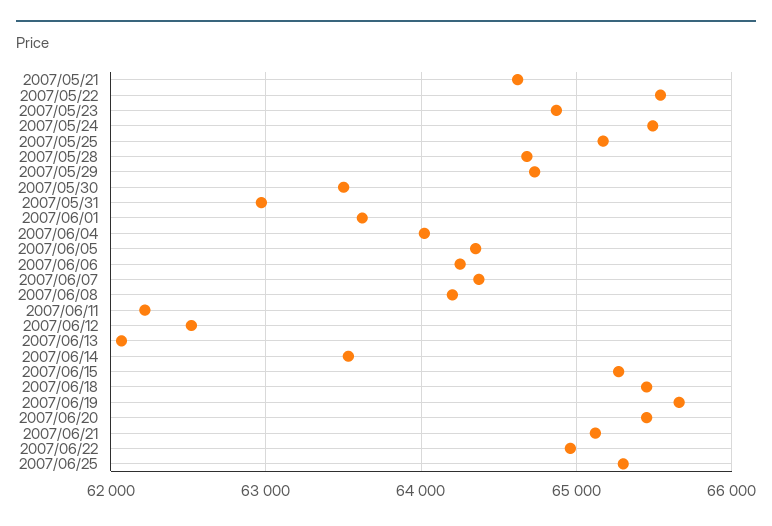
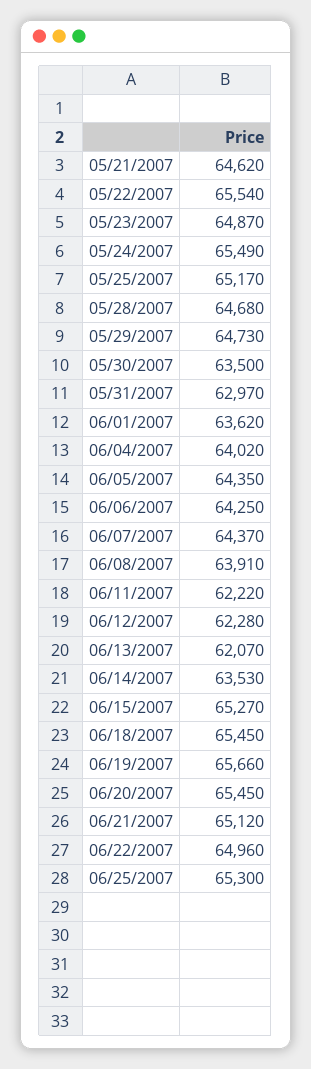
2007/06/08: 64200 -> 63910
2007/06/12: 62500 -> 62280

